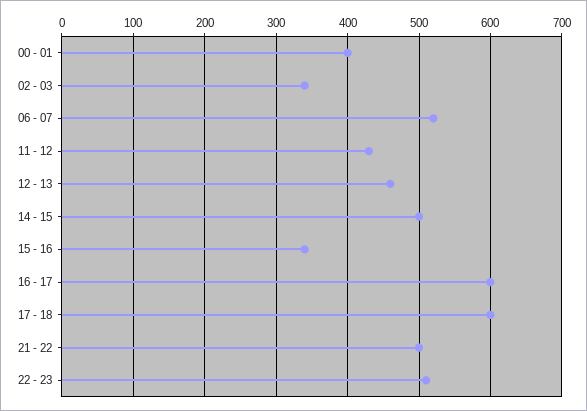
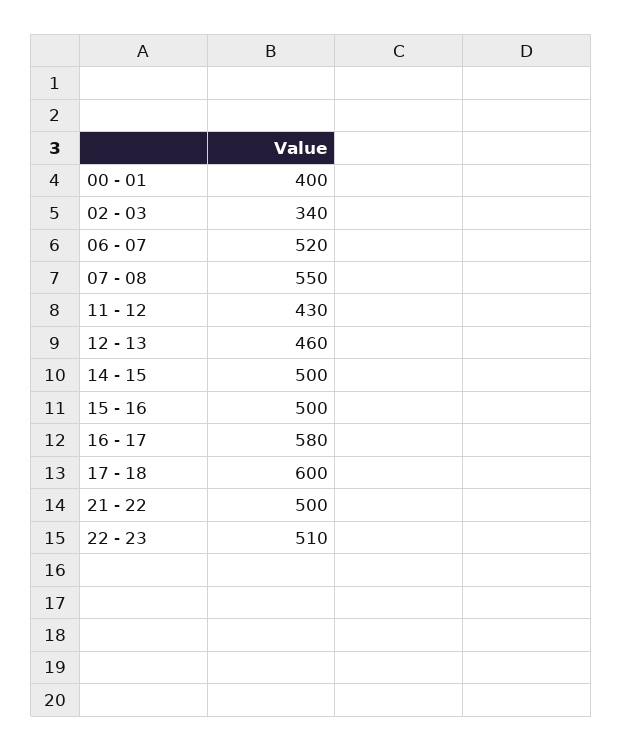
15 - 16: 340 -> 500
16 - 17: 600 -> 580
07 - 08: none -> 550

